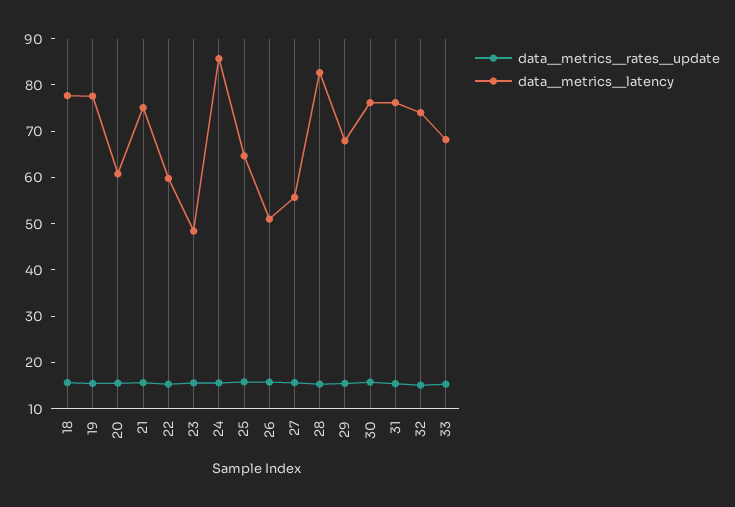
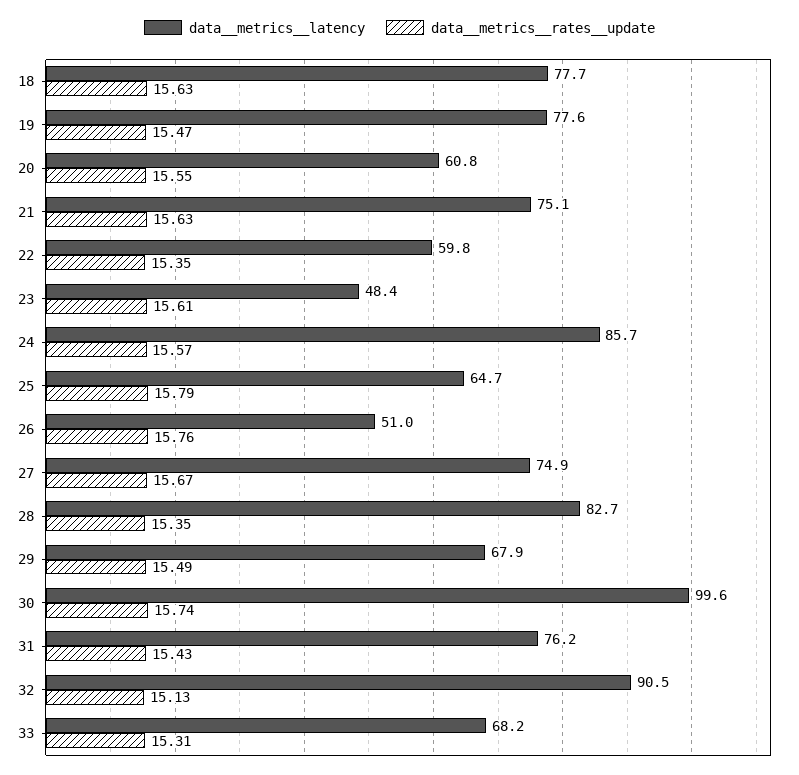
data__metrics__latency, 27: 56 -> 74.9
data__metrics__latency, 30: 76 -> 99.6
data__metrics__latency, 32: 74 -> 90.5

